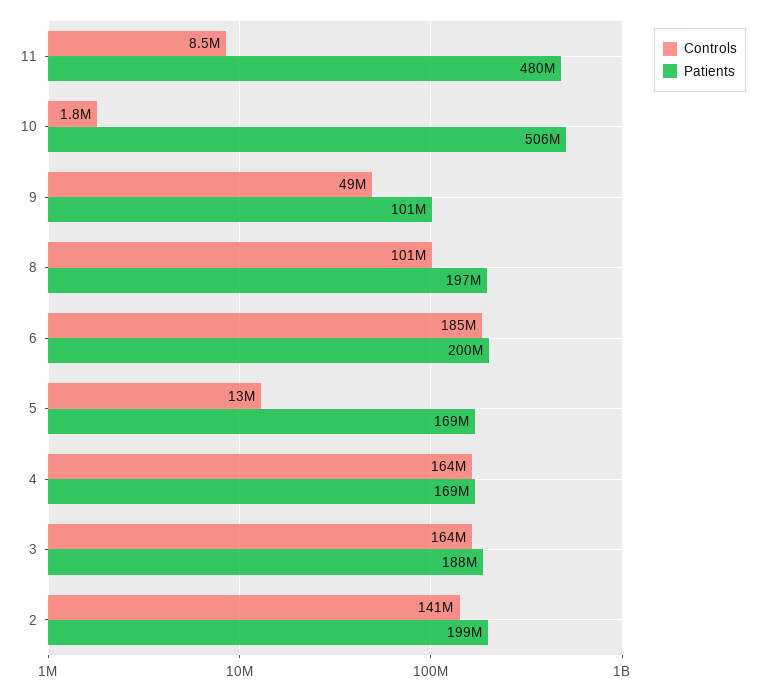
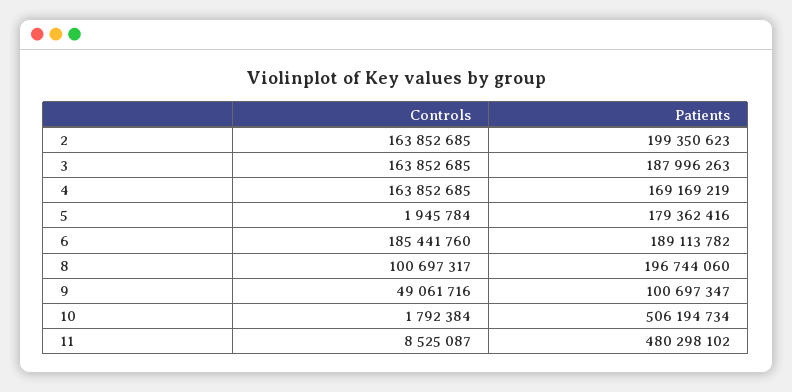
Patients, 6: 200000000 -> 189113782
Controls, 5: 13000000 -> 1945784
Patients, 5: 169000000 -> 179362416
Controls, 2: 141000000 -> 163852685

